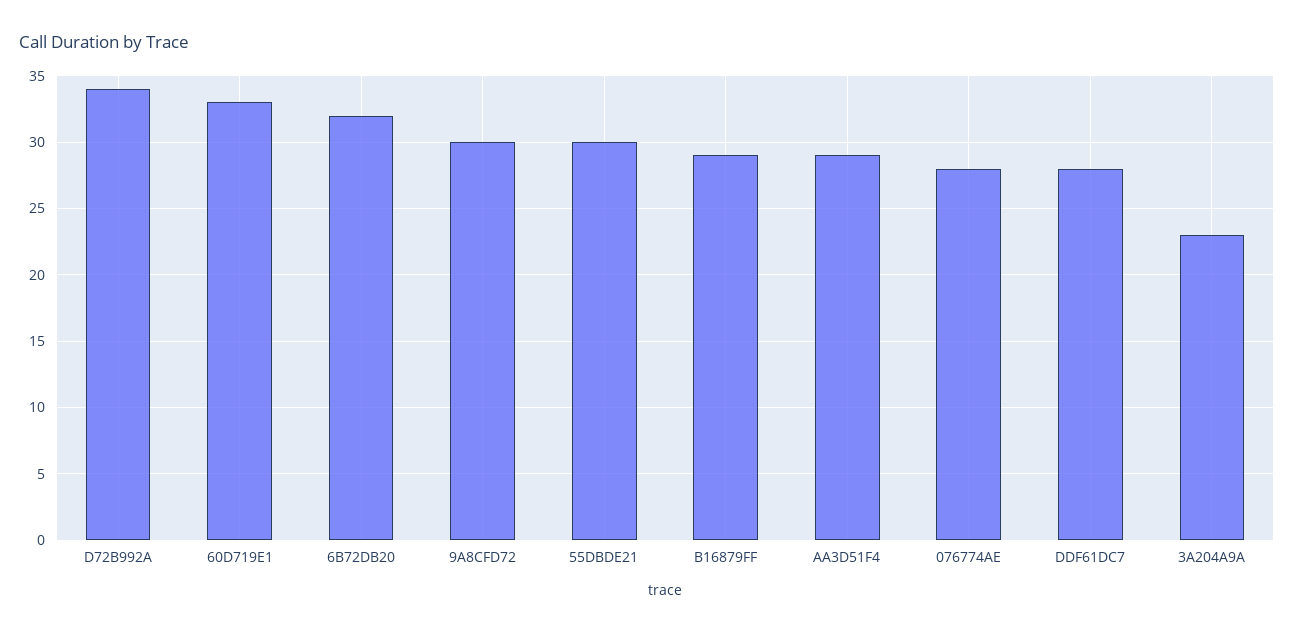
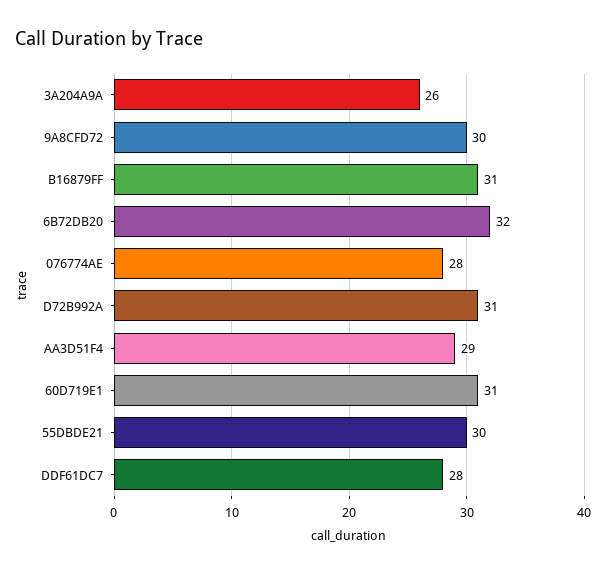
D72B992A: 34 -> 31
60D719E1: 33 -> 31
B16879FF: 29 -> 31
3A204A9A: 23 -> 26

